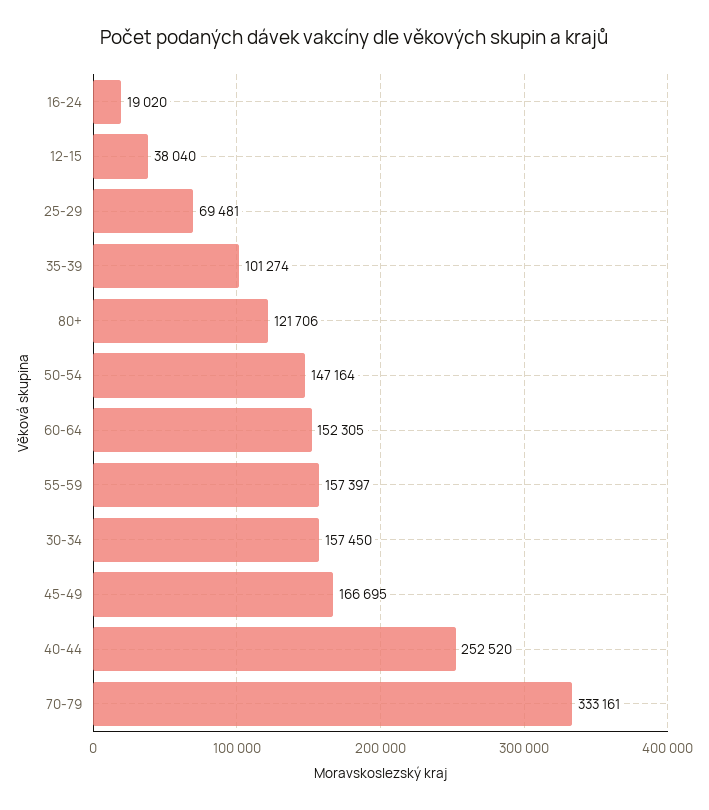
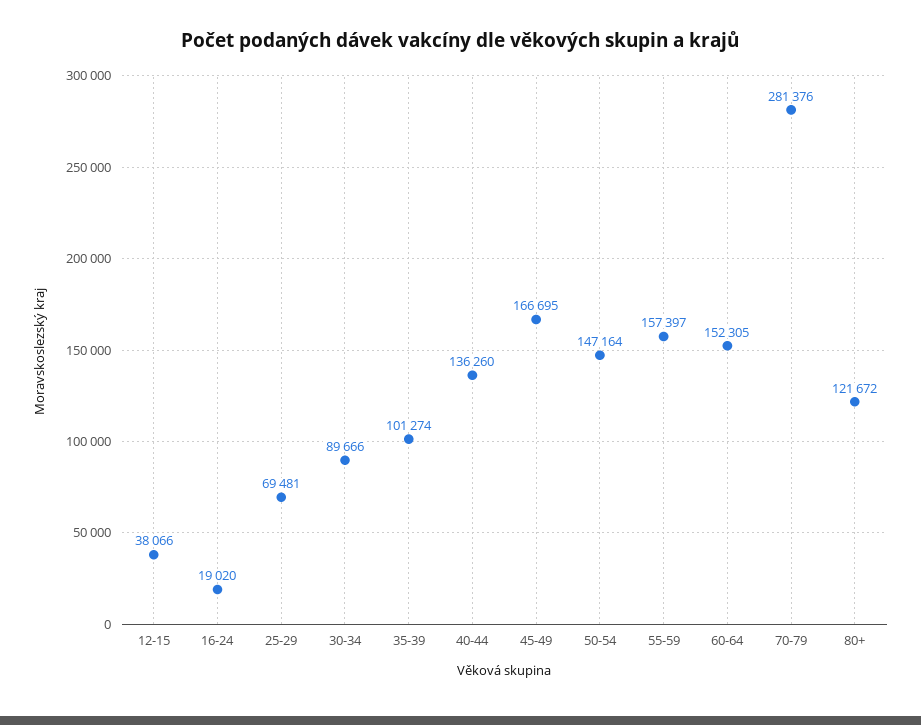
12-15: 38040 -> 38066
80+: 121706 -> 121672
30-34: 157450 -> 89666
40-44: 252520 -> 136260
70-79: 333161 -> 281376

